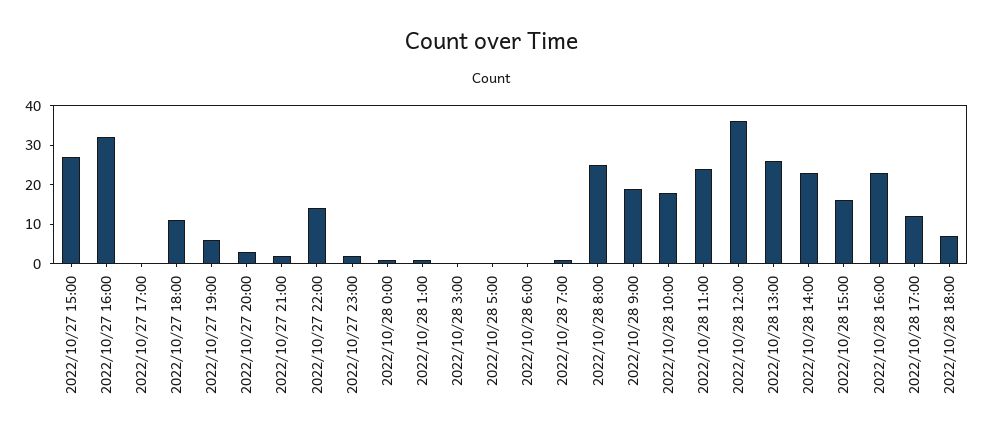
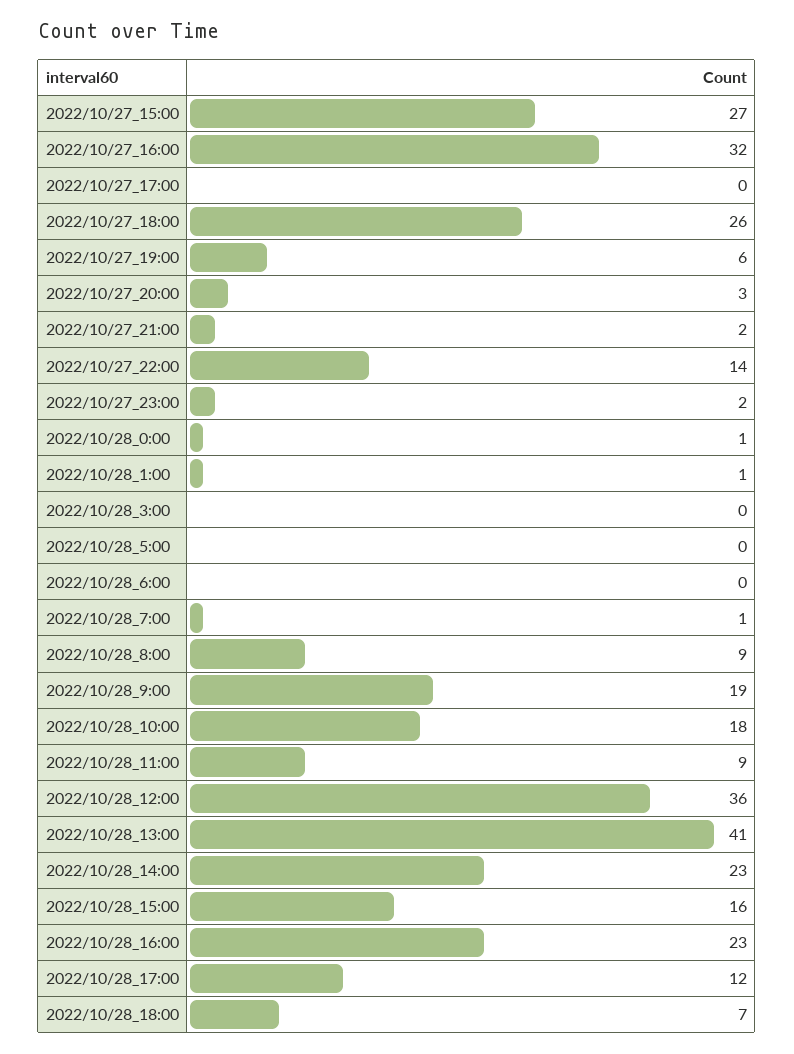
2022/10/27 18:00: 10 -> 26
2022/10/28 8:00: 25 -> 9
2022/10/28 11:00: 25 -> 9
2022/10/28 13:00: 25 -> 41

